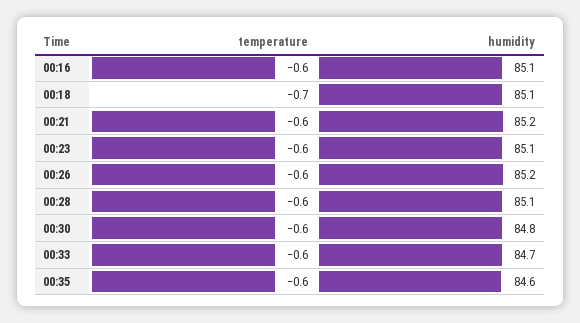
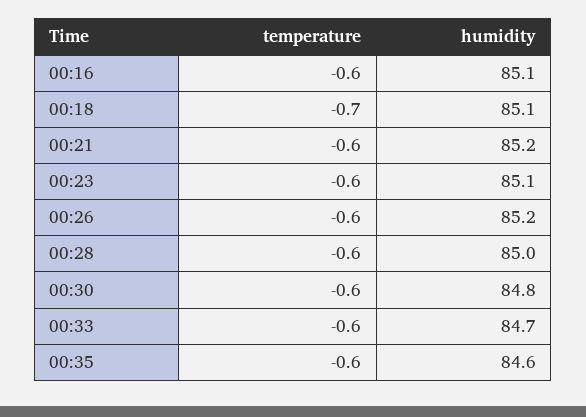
humidity, 00:28: 85.1 -> 85

